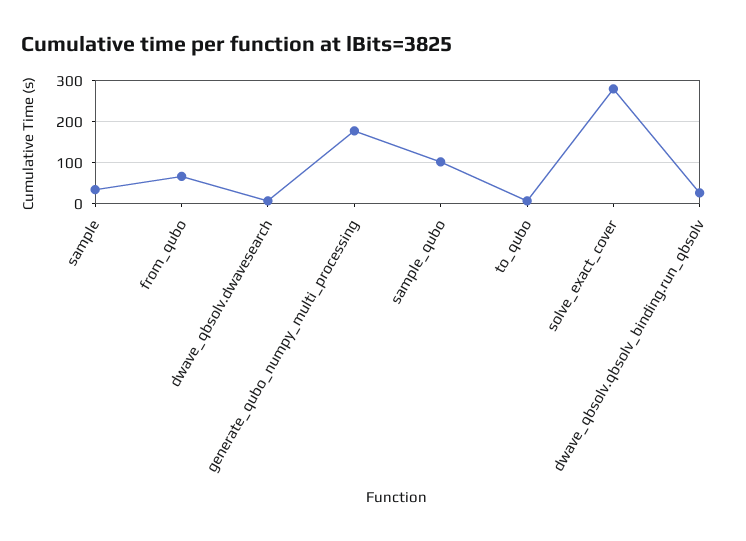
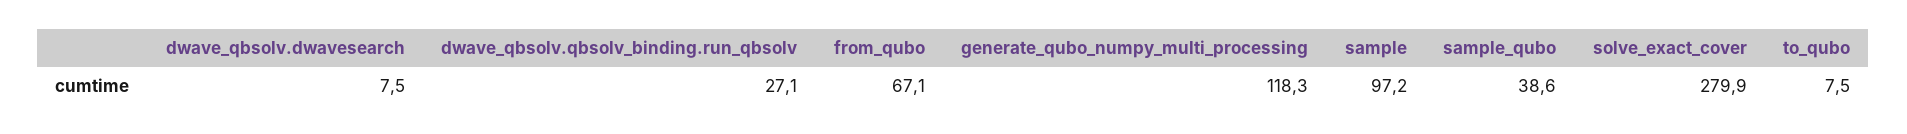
sample: 40 -> 97.2
generate_qubo_numpy_multi_processing: 180 -> 118.3
sample_qubo: 100 -> 38.6

